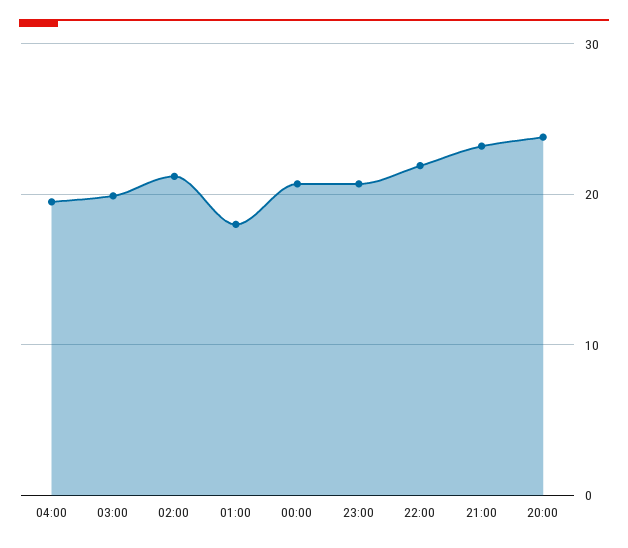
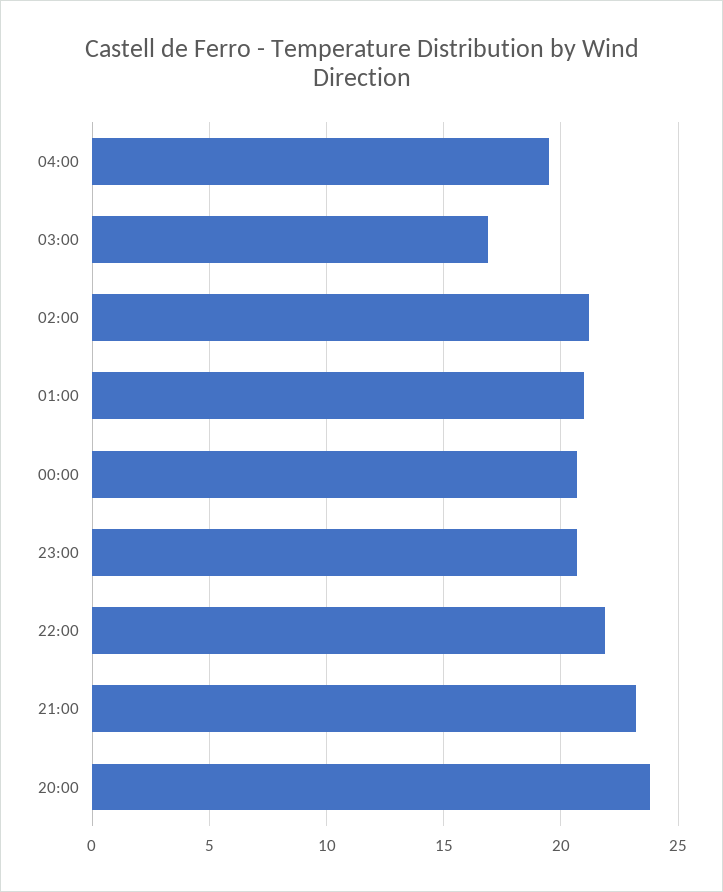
03:00: 20 -> 17
01:00: 18 -> 21

